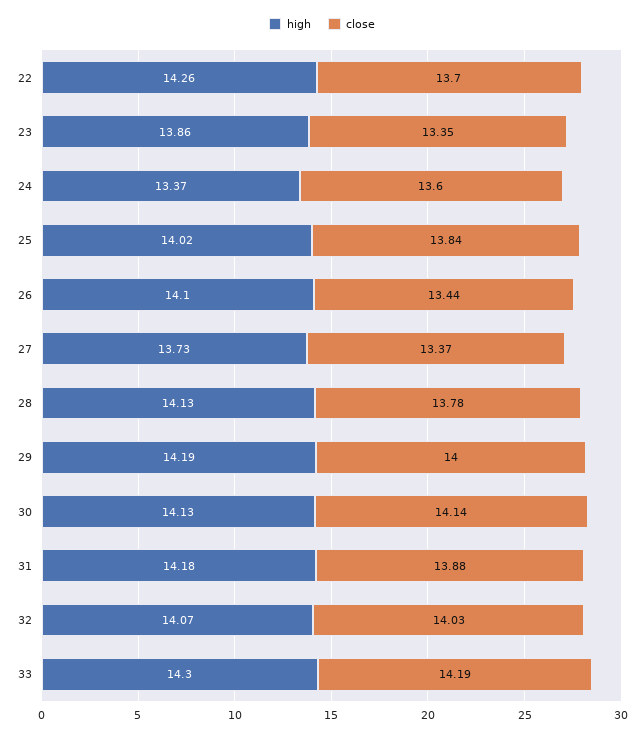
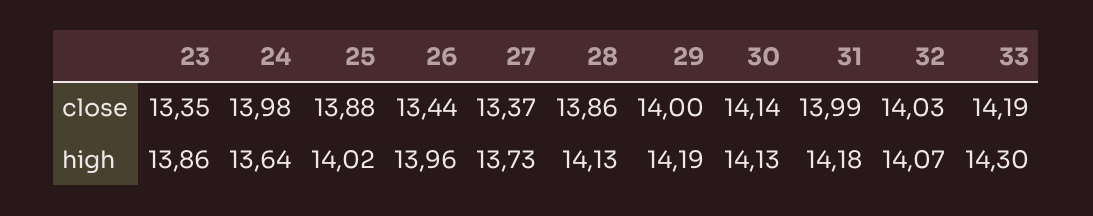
high, 22: 14.26 -> none
close, 22: 13.7 -> none
high, 24: 13.37 -> 13.64
close, 24: 13.6 -> 13.98
close, 25: 13.84 -> 13.88
high, 26: 14.1 -> 13.96
close, 28: 13.78 -> 13.86
close, 31: 13.88 -> 13.99

